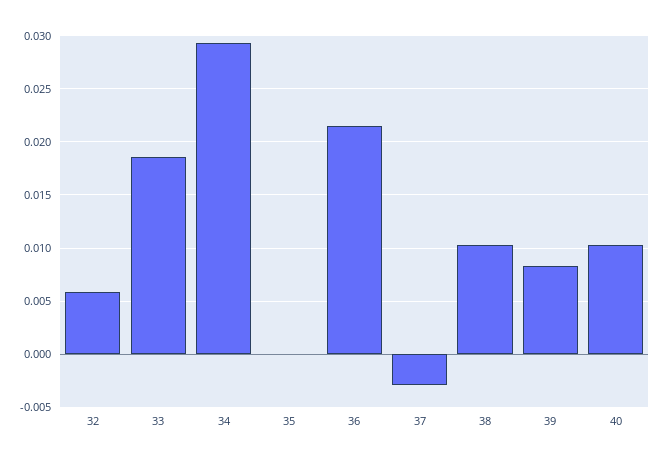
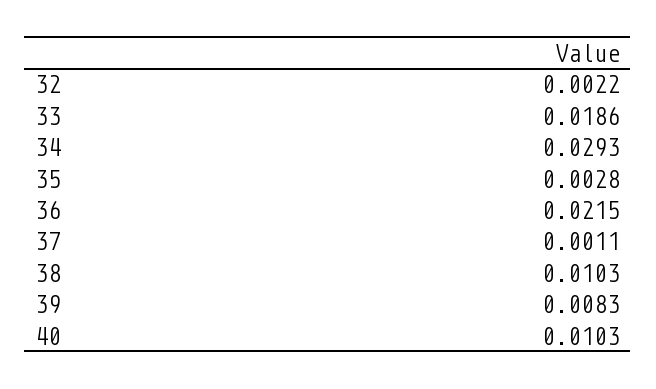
32: 0.006 -> 0.0022
35: 0 -> 0.0028
37: -0.003 -> 0.0011

